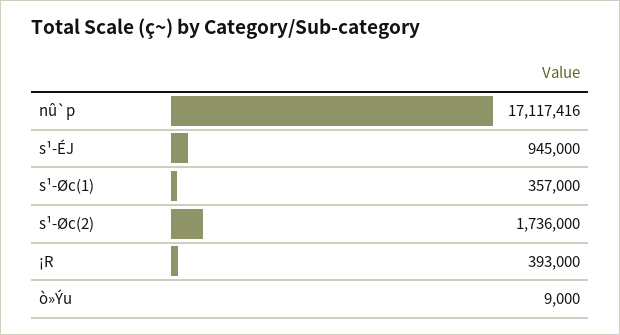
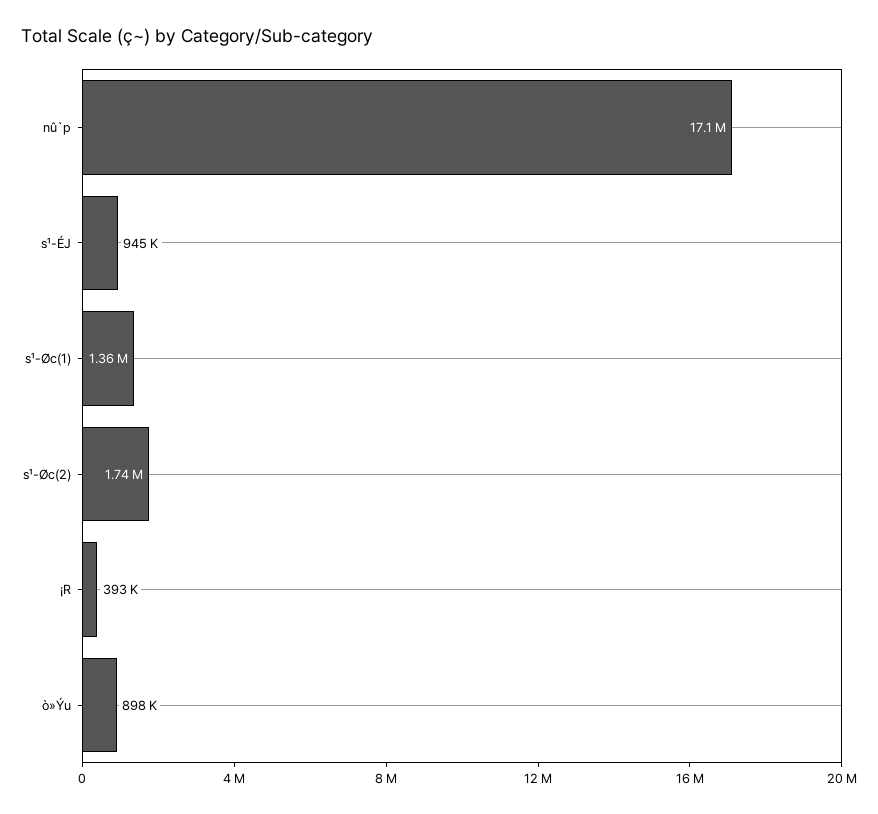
s¹-Øc(1): 357000 -> 1360000
ò»Ýu: 9000 -> 898000

